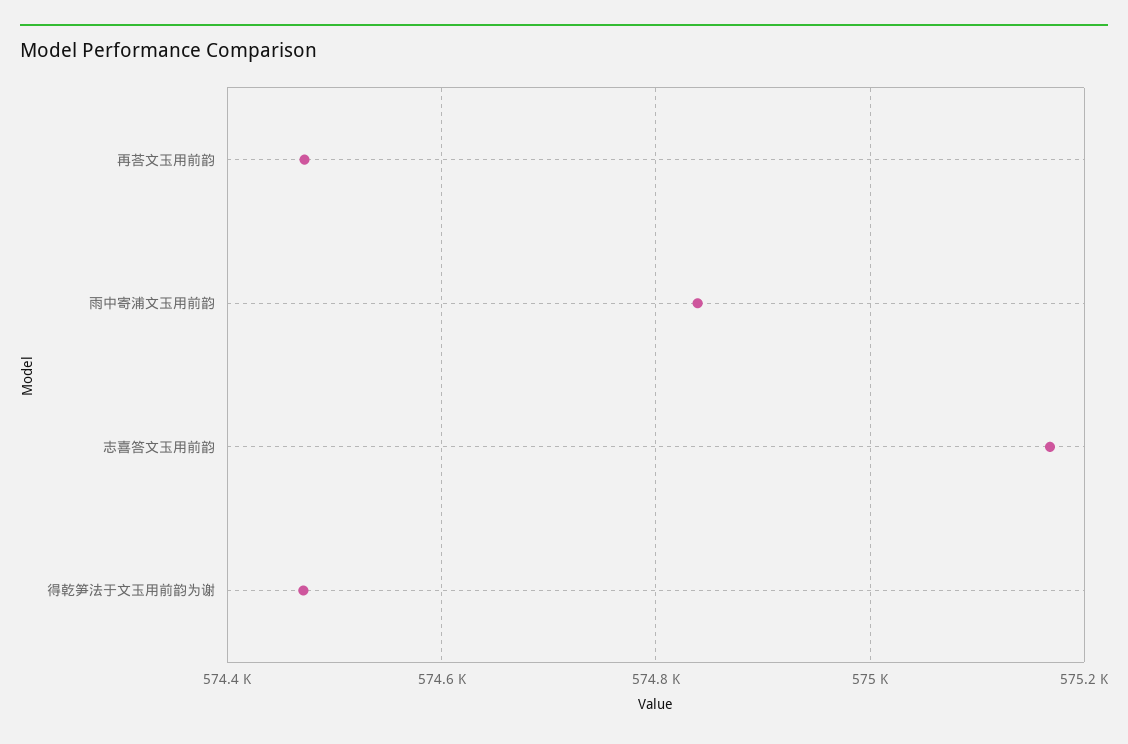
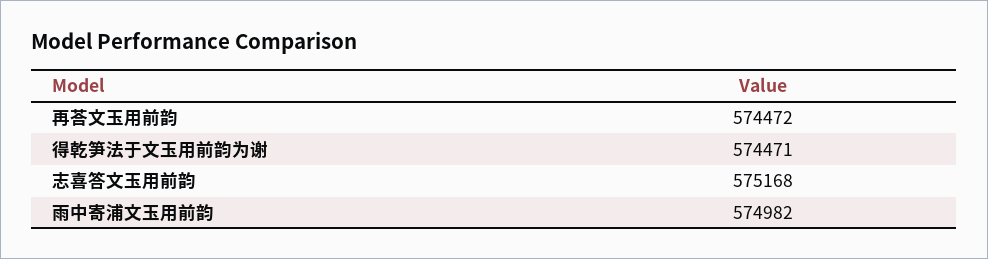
雨中寄浦文玉用前韵: 574840 -> 574982

